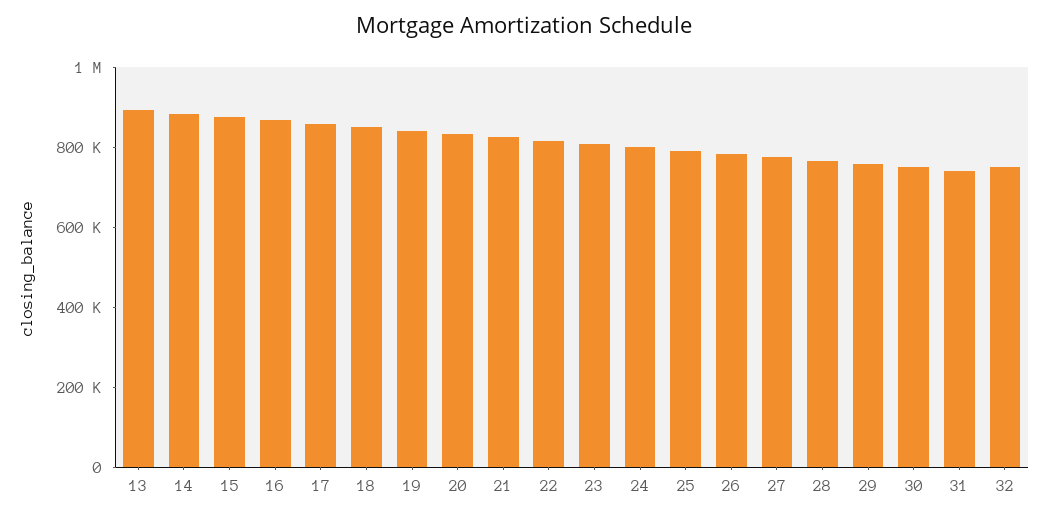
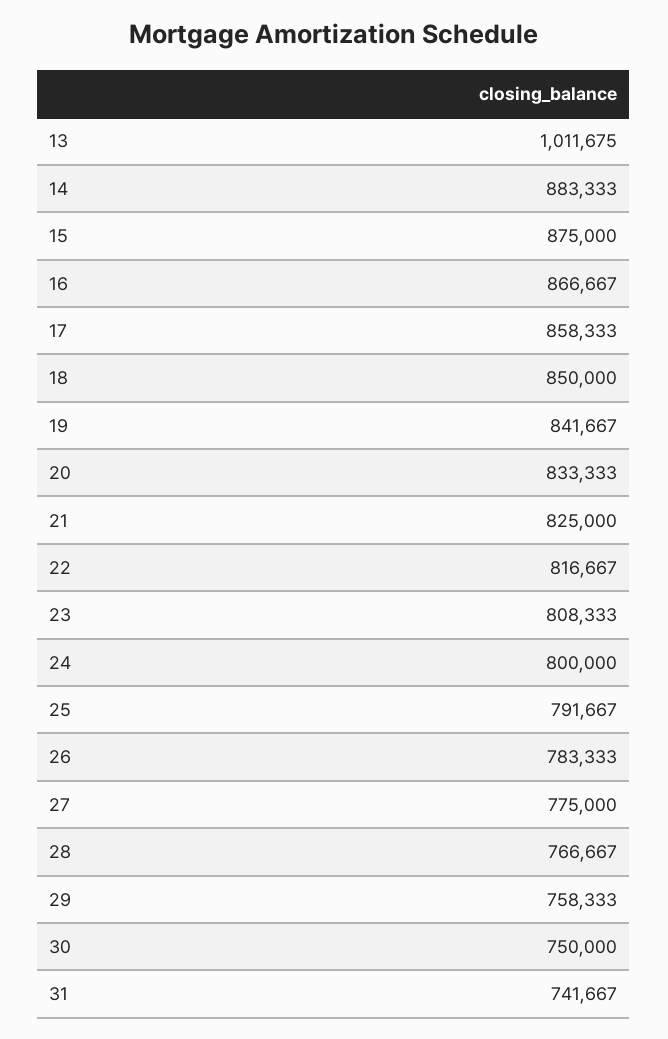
13: 900000 -> 1011675
32: 750000 -> none

